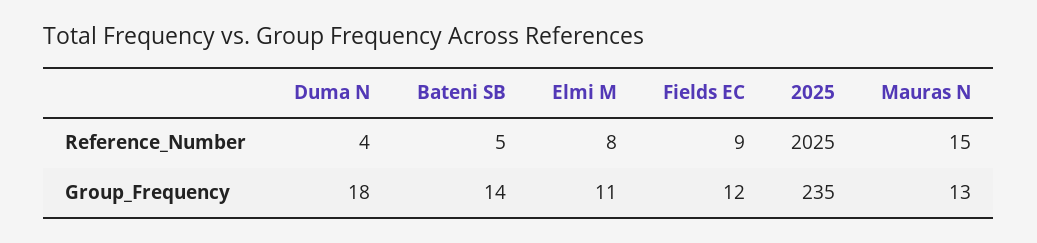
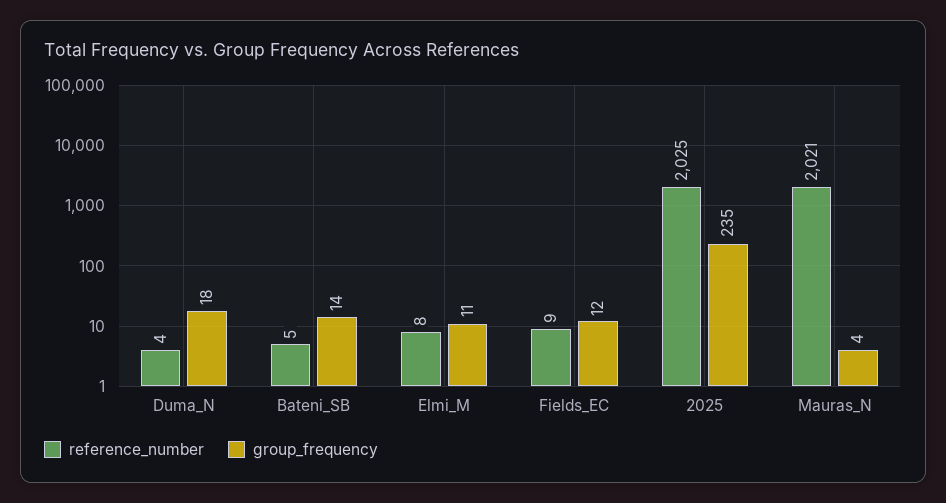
Reference_Number, Mauras N: 15 -> 2021
Group_Frequency, Mauras N: 13 -> 4

